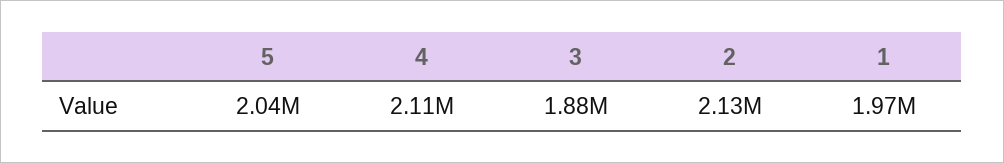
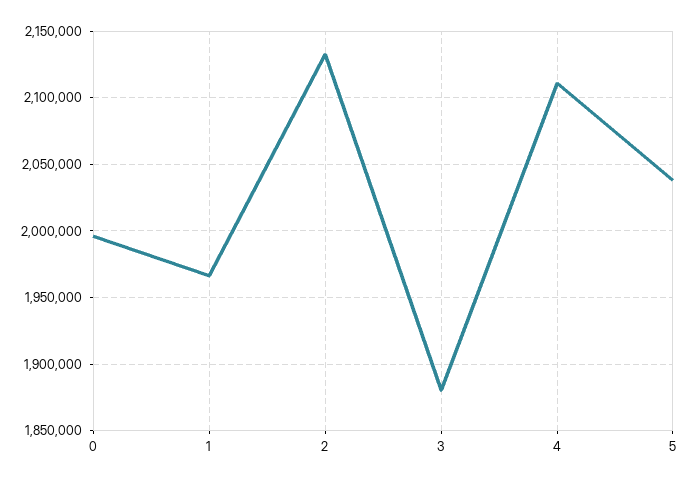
0: none -> 1995000

